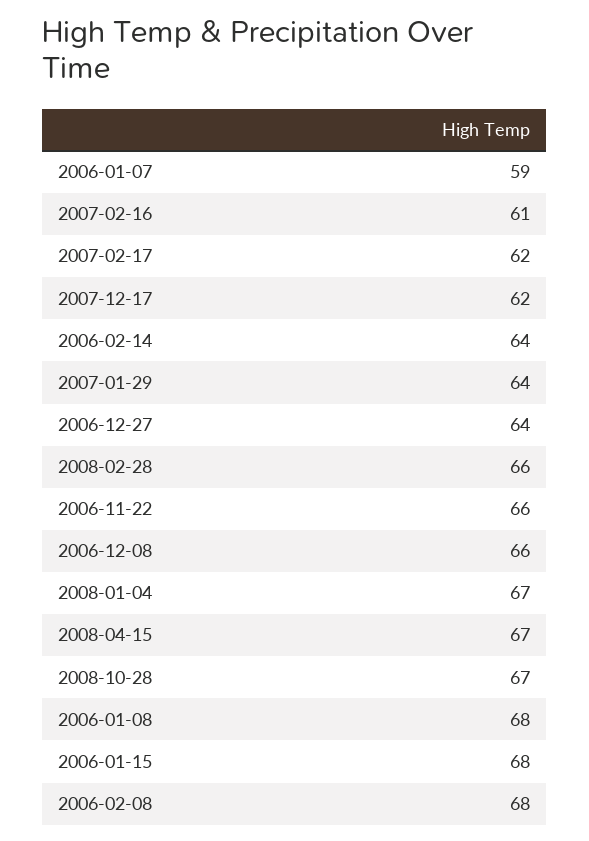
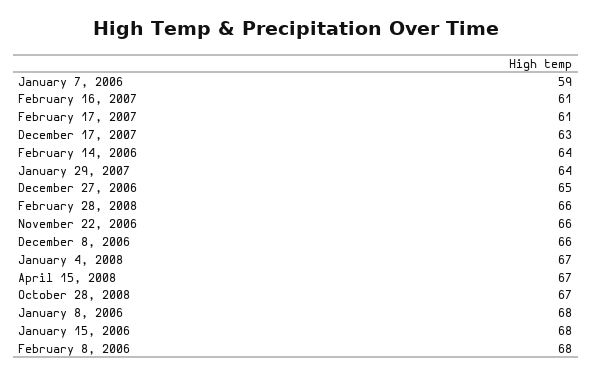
2007-02-17: 62 -> 61
2007-12-17: 62 -> 63
2006-12-27: 64 -> 65

